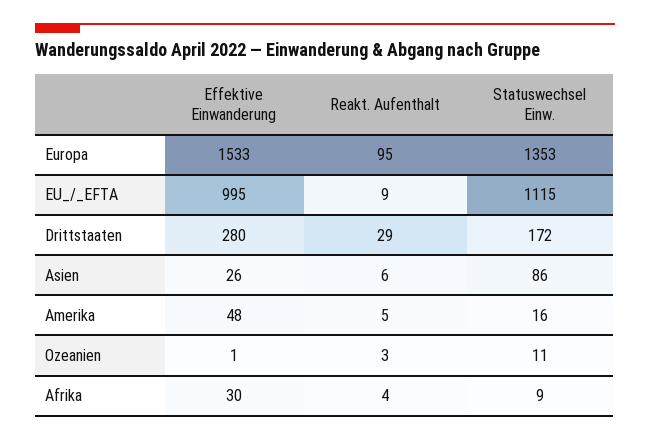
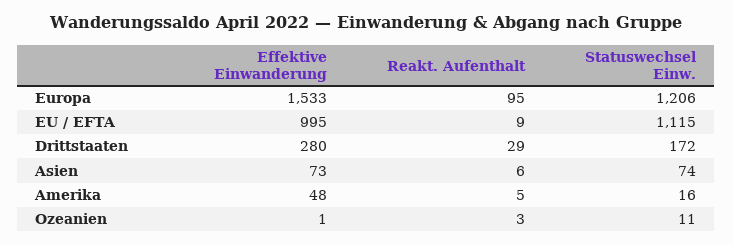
Statuswechsel Einw., Europa: 1353 -> 1206
Effektive Einwanderung, Asien: 26 -> 73
Statuswechsel Einw., Asien: 86 -> 74
Effektive Einwanderung, Afrika: 30 -> none
Reakt. Aufenthalt, Afrika: 4 -> none
Statuswechsel Einw., Afrika: 9 -> none

